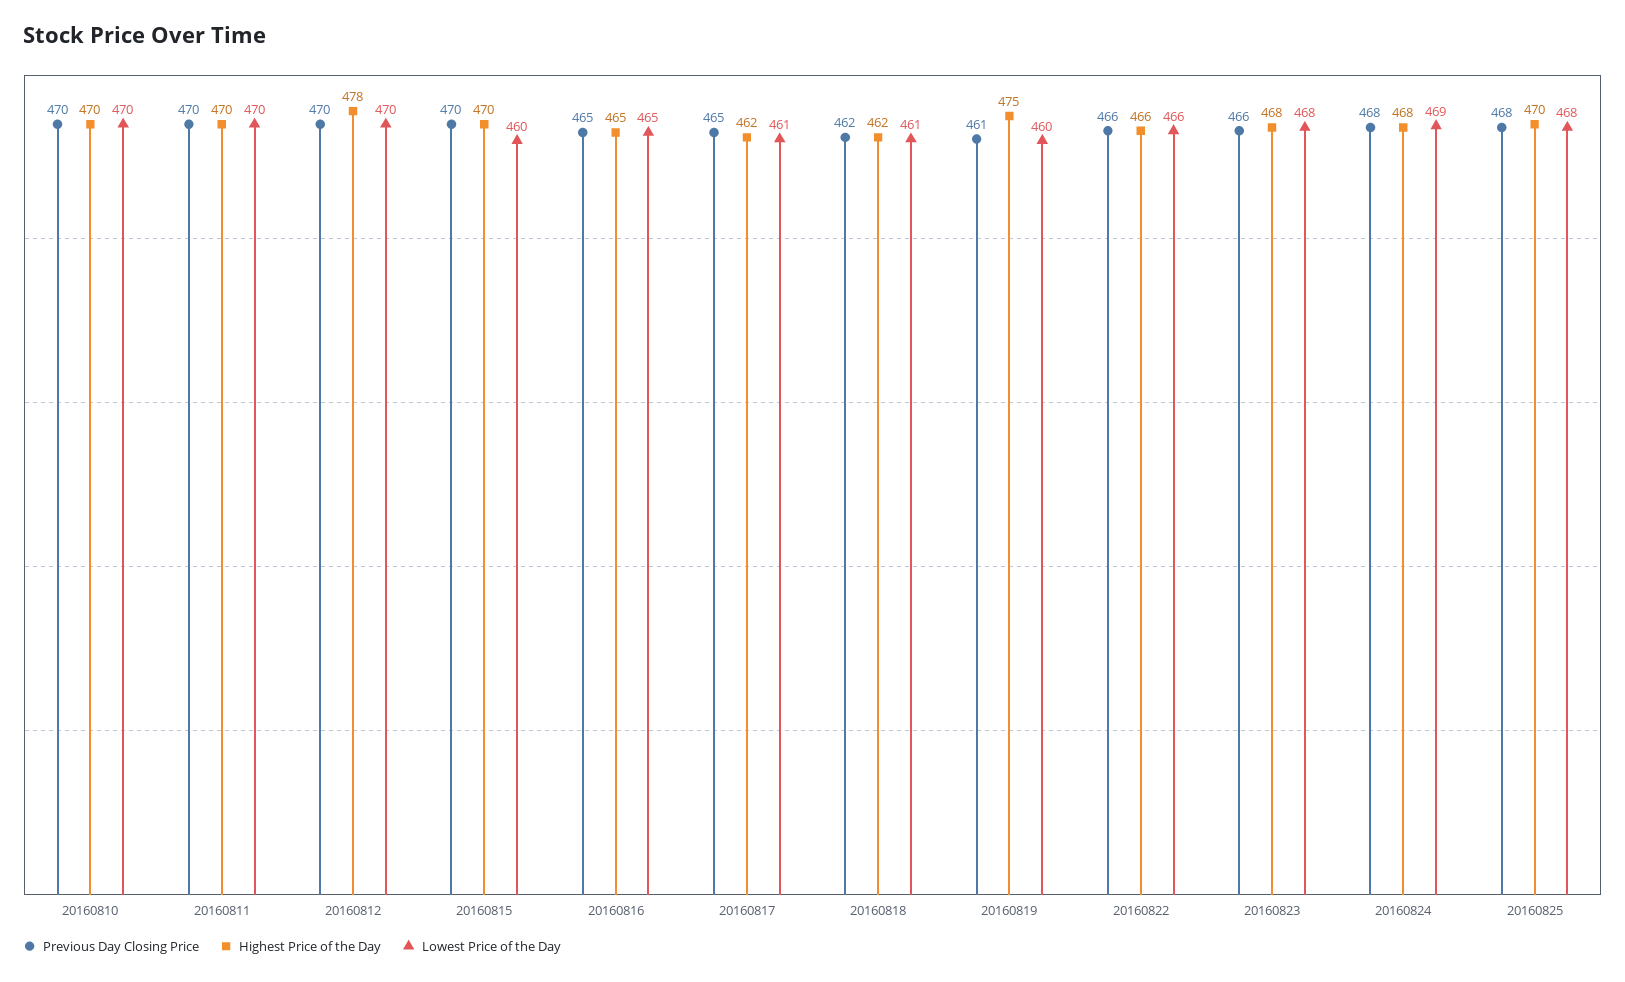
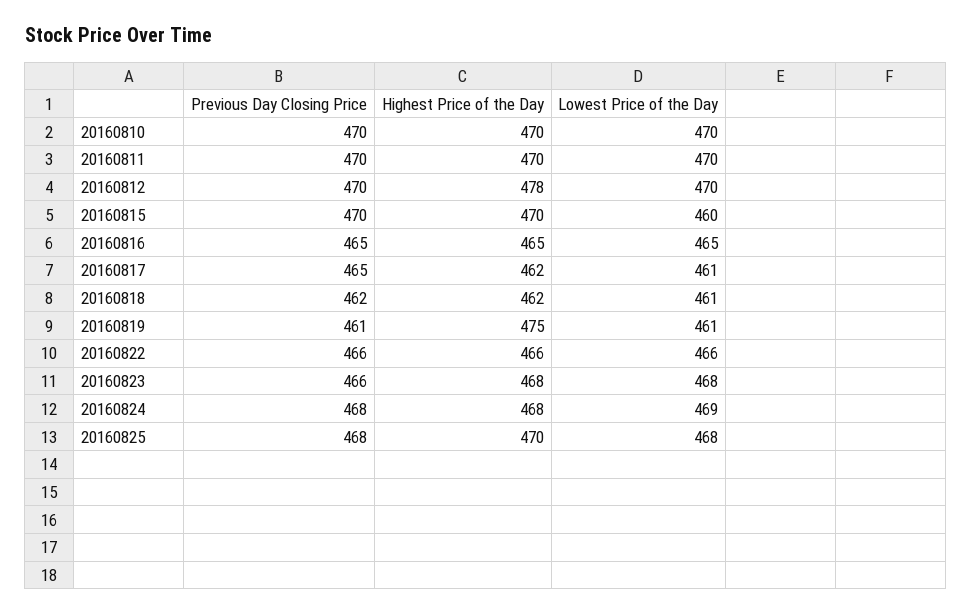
Lowest Price of the Day, 20160819: 460 -> 461

